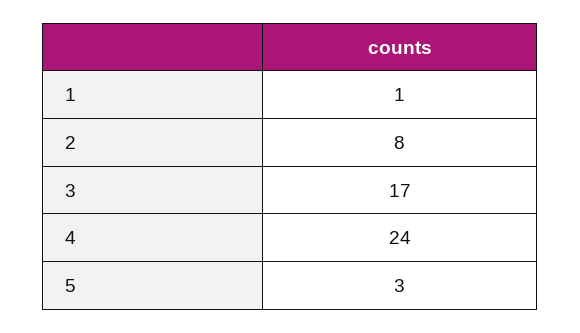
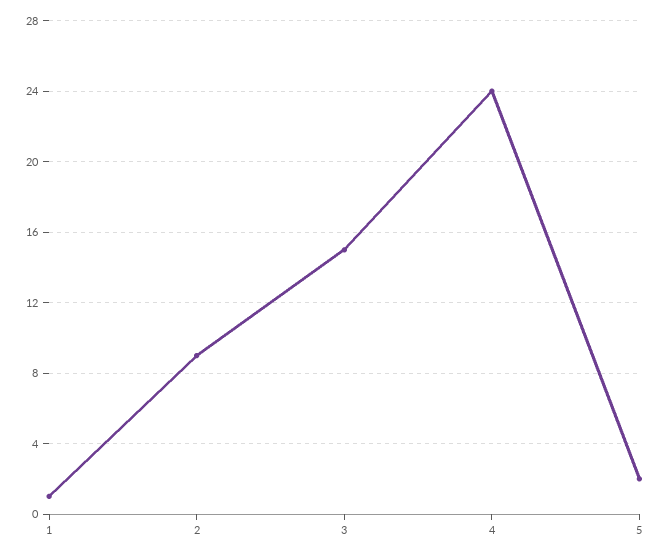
2: 8 -> 9
3: 17 -> 15
5: 3 -> 2

